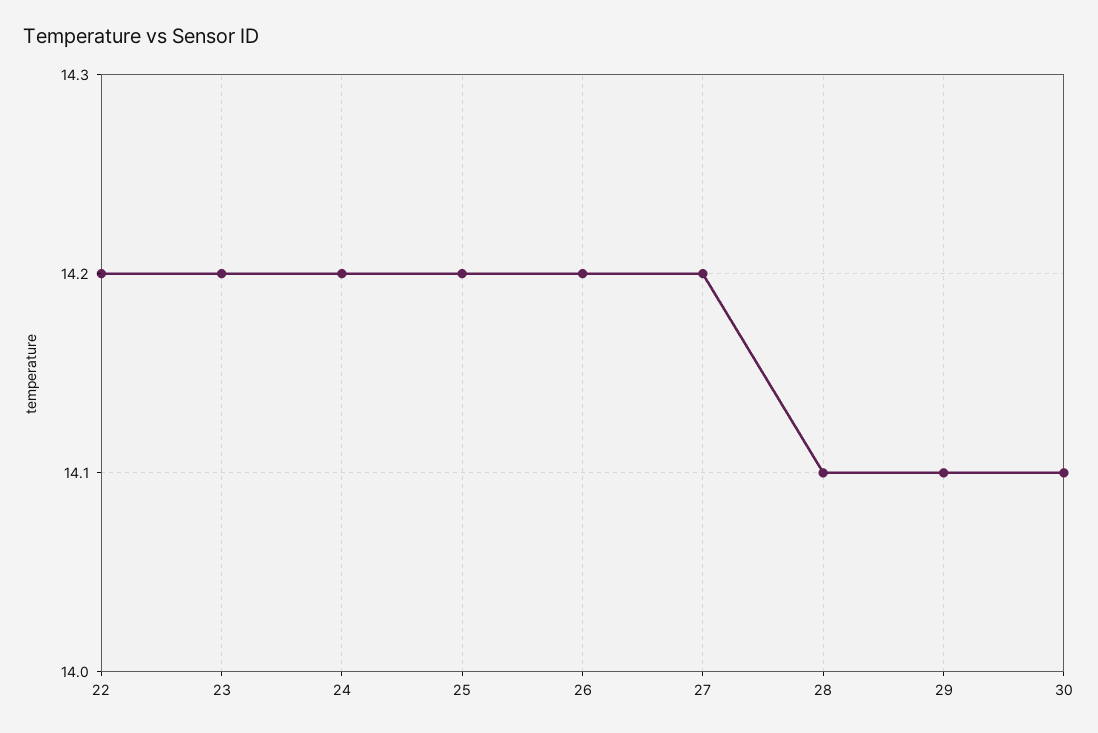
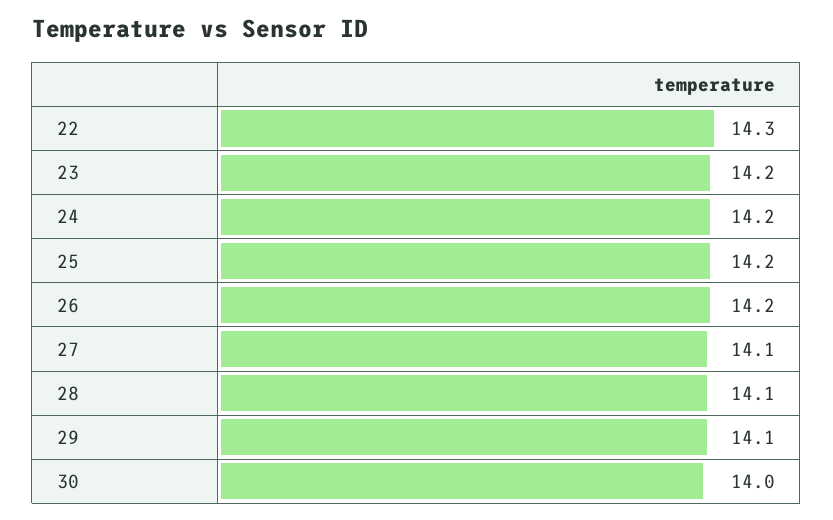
22: 14.2 -> 14.3
27: 14.2 -> 14.1
30: 14.1 -> 14

